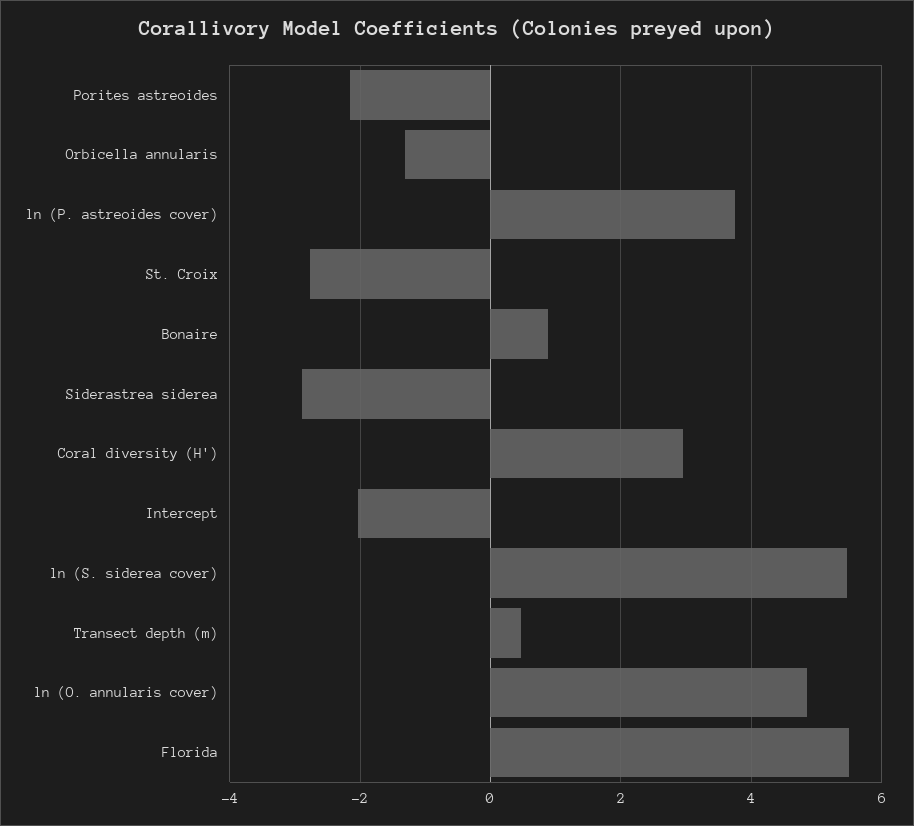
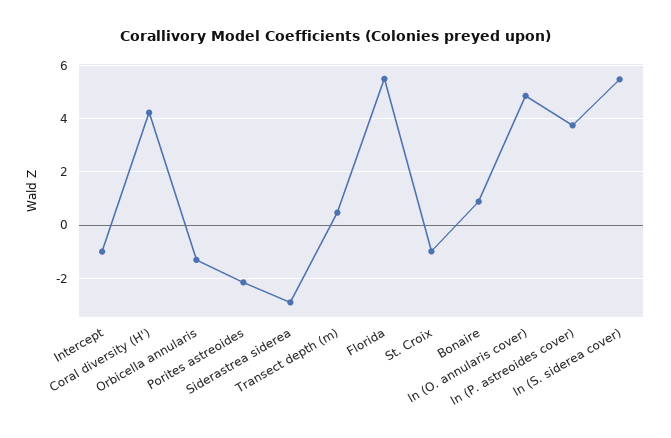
St. Croix: -2.8 -> -1
Coral diversity (H'): 3 -> 4.25
Intercept: -2 -> -1

